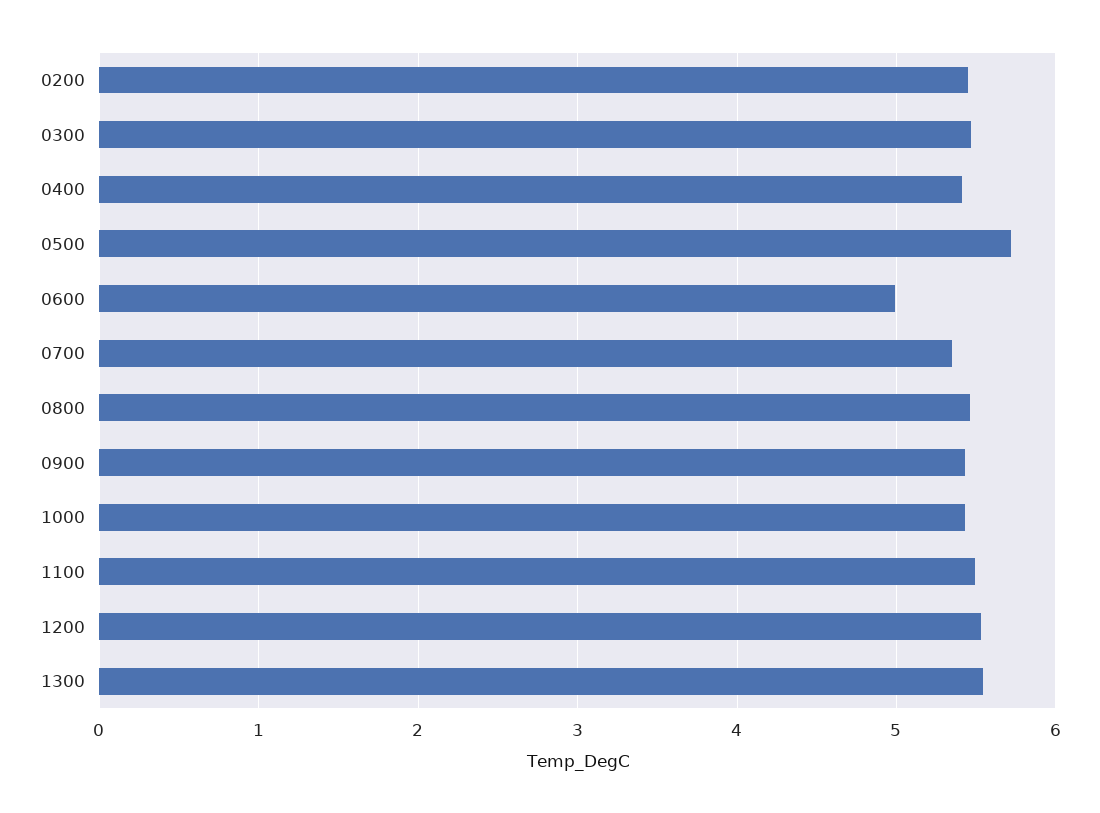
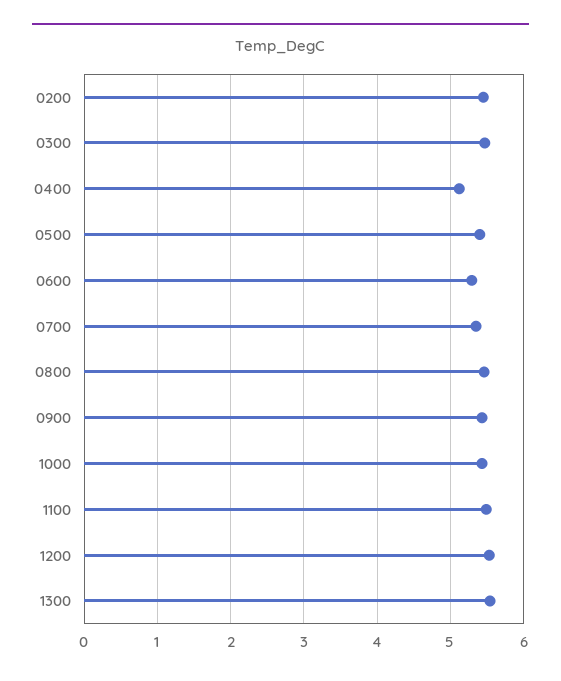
0400: 5.4 -> 5.1
0500: 5.7 -> 5.4
0600: 5 -> 5.3

